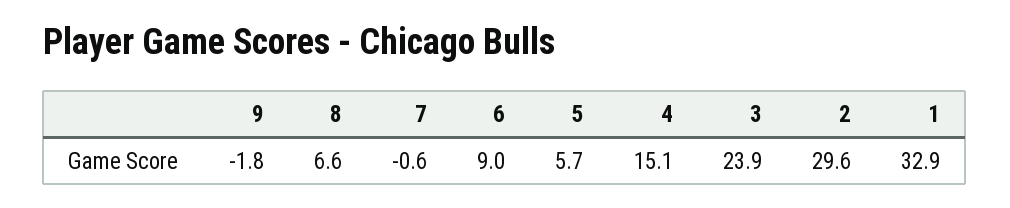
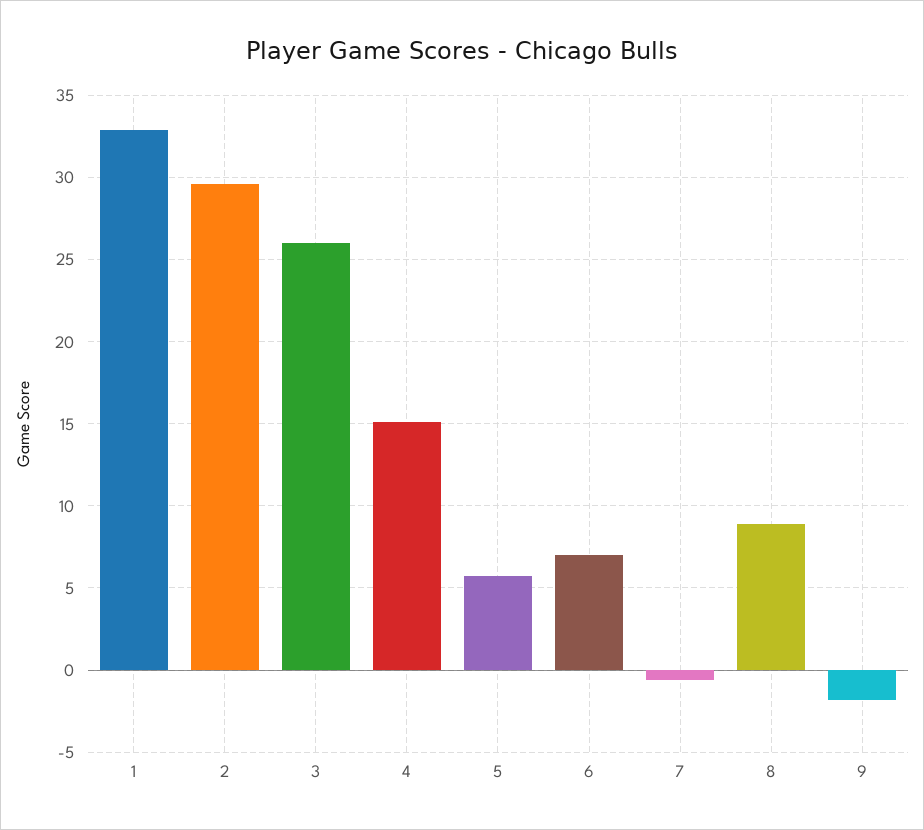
8: 6.6 -> 9
6: 9 -> 7
3: 23.9 -> 26

